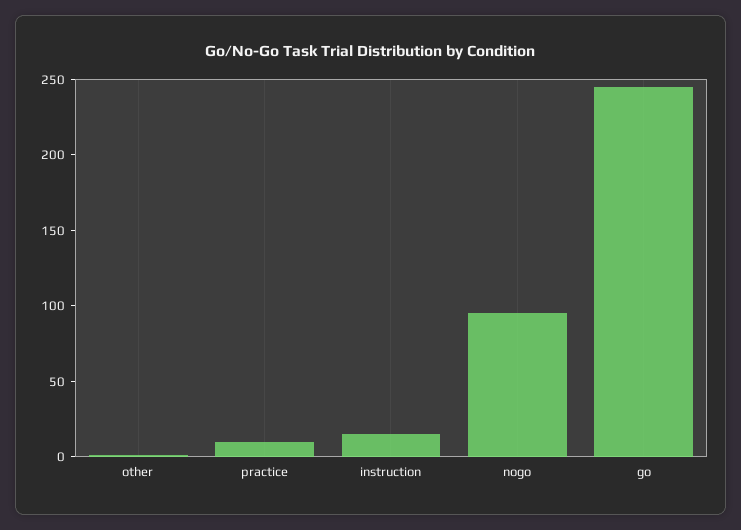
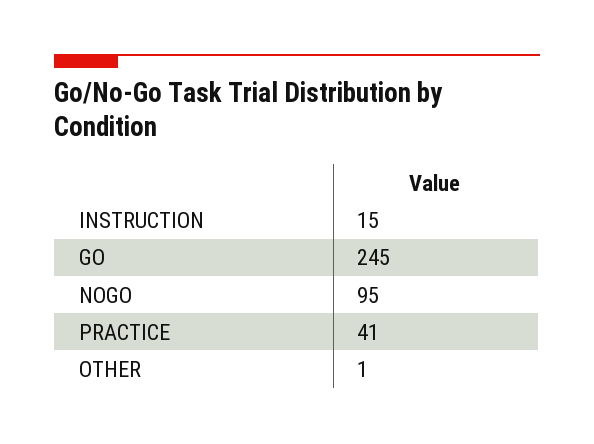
practice: 10 -> 41

